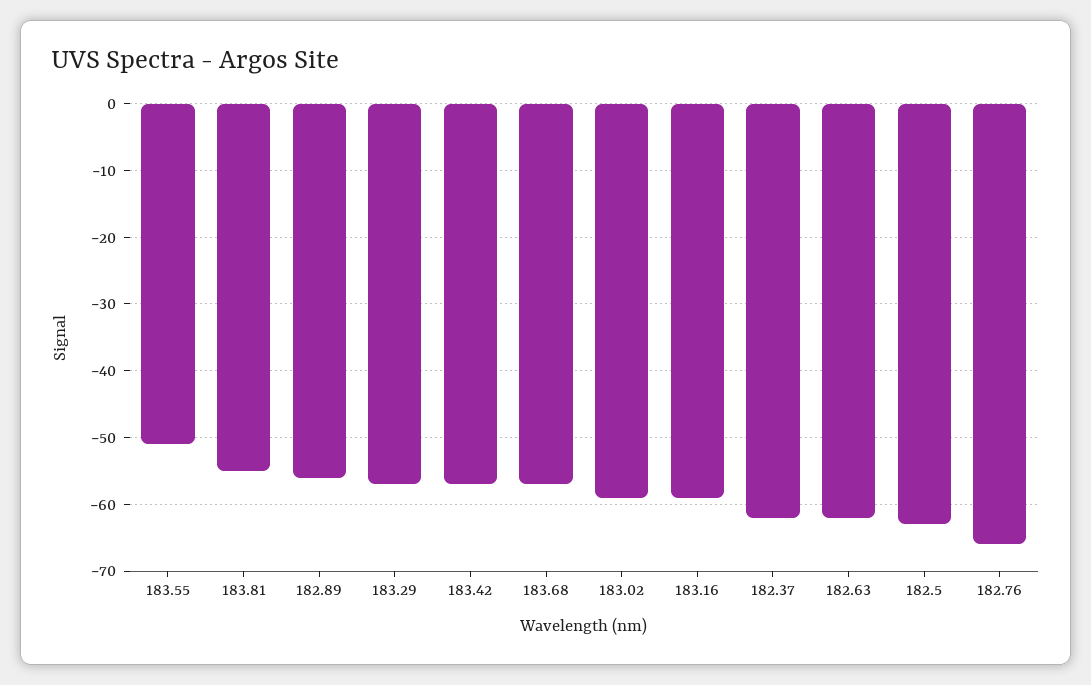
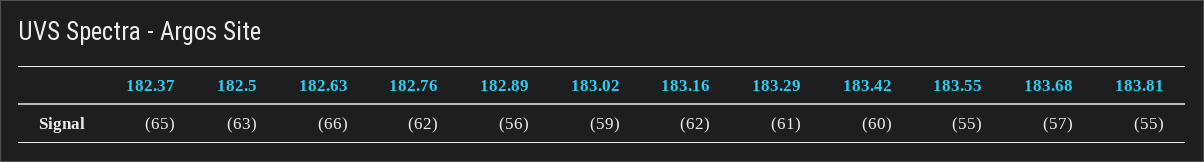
183.55: -51 -> -55
183.29: -57 -> -61
183.42: -57 -> -60
183.16: -59 -> -62
182.37: -62 -> -65
182.63: -62 -> -66
182.76: -66 -> -62

